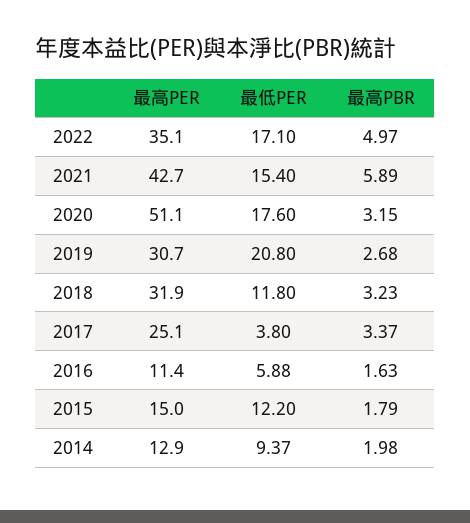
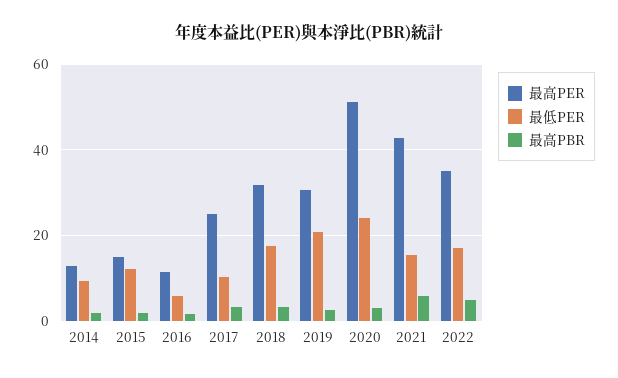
最低PER, 2020: 17.6 -> 24
最低PER, 2018: 11.8 -> 18
最低PER, 2017: 3.8 -> 10

